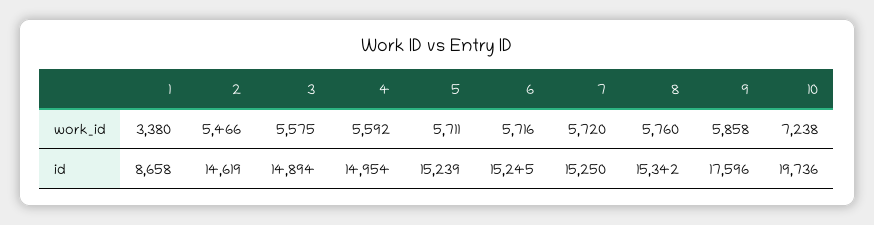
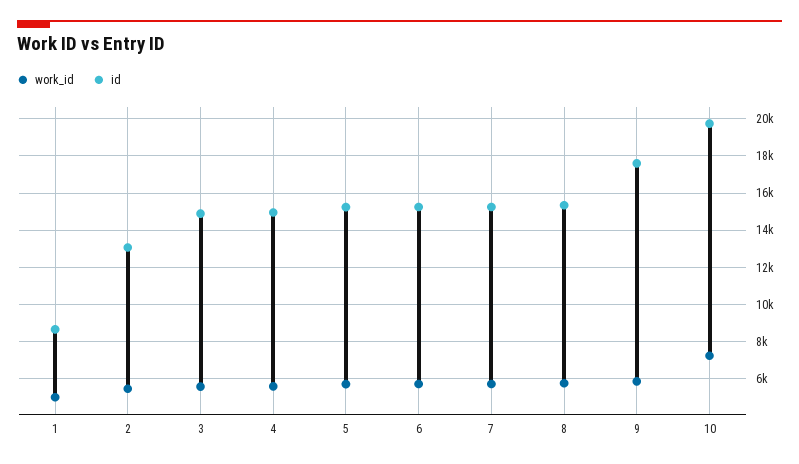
work_id, 1: 3380 -> 5000
id, 2: 14619 -> 13000

